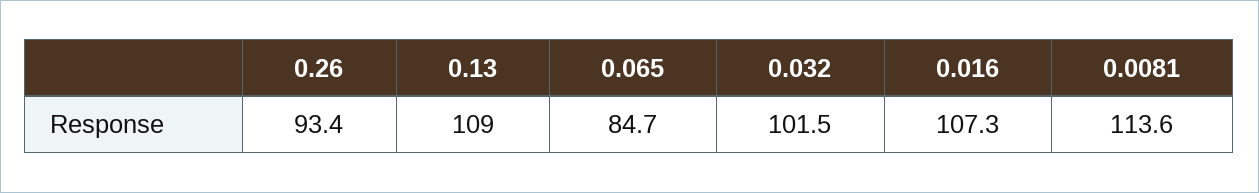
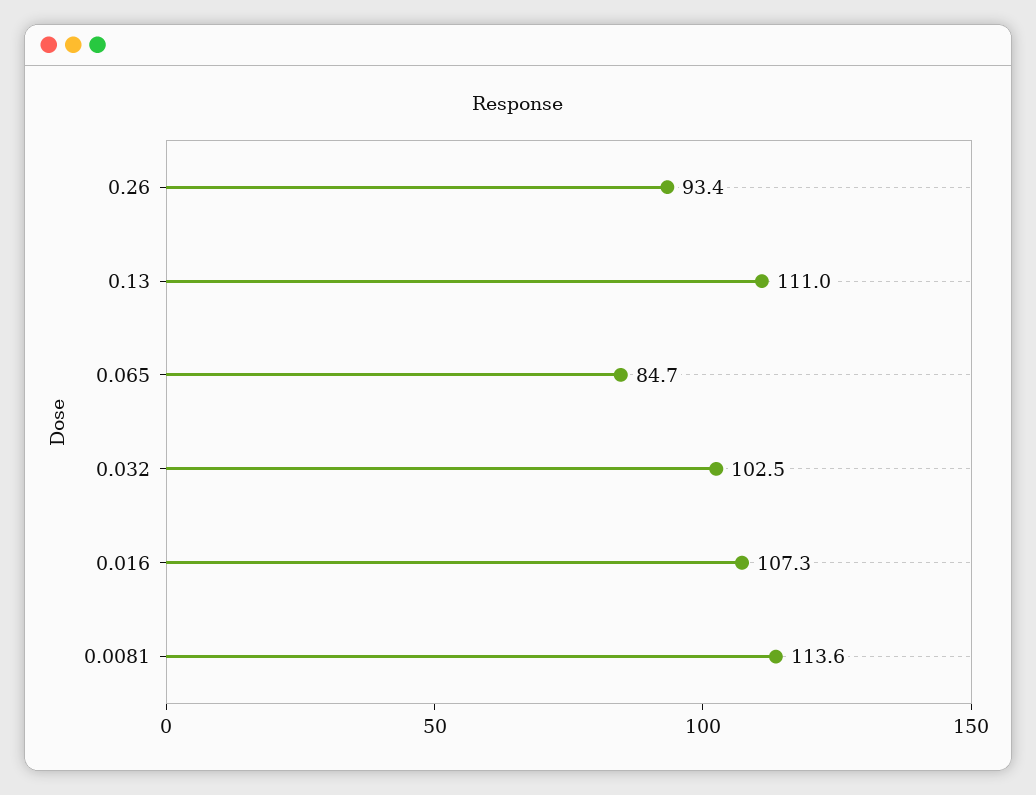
0.13: 109 -> 111
0.032: 101.5 -> 102.5

